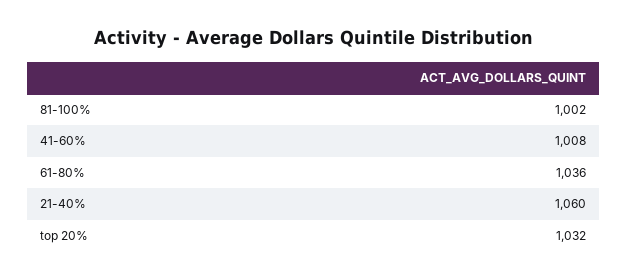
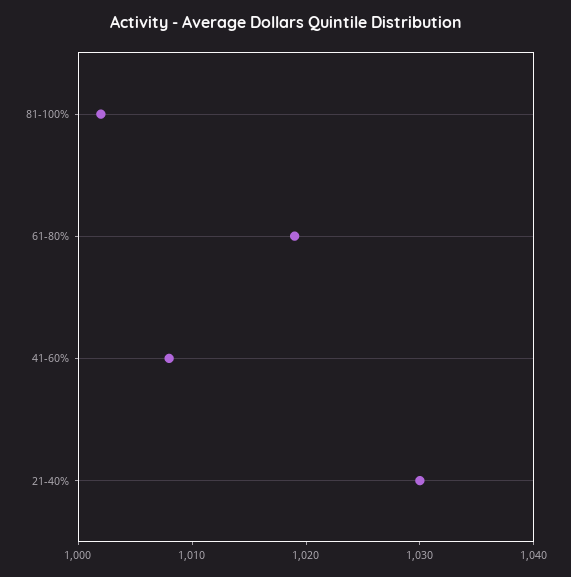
61-80%: 1036 -> 1019
21-40%: 1060 -> 1030
top 20%: 1032 -> none

